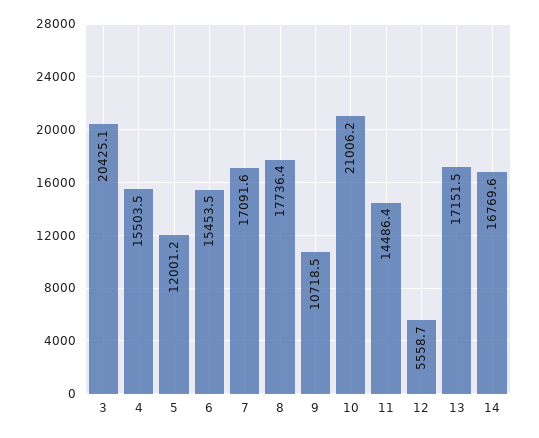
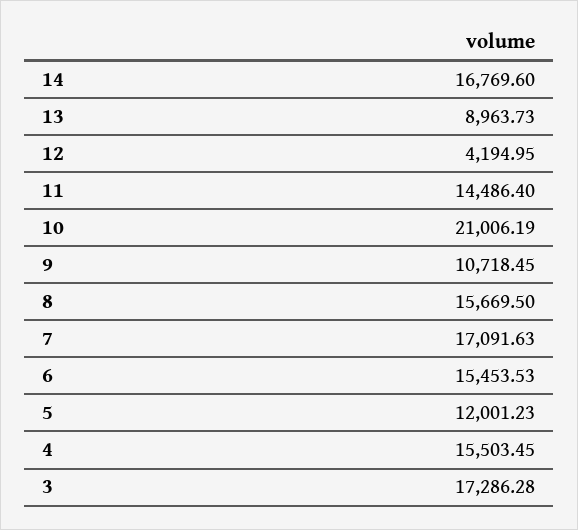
3: 20425.1 -> 17286.28
8: 17736.4 -> 15669.5
12: 5558.7 -> 4194.95
13: 17151.5 -> 8963.73

